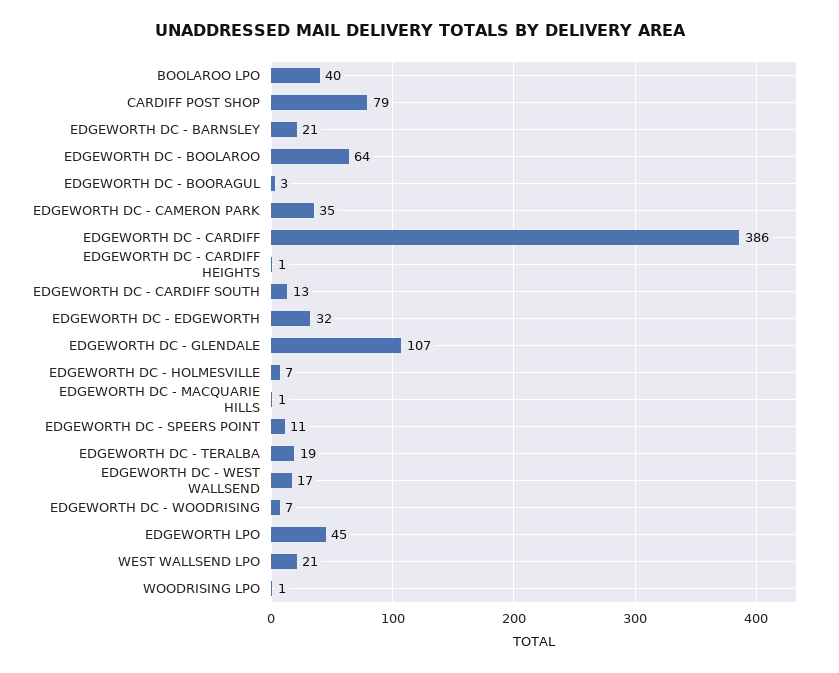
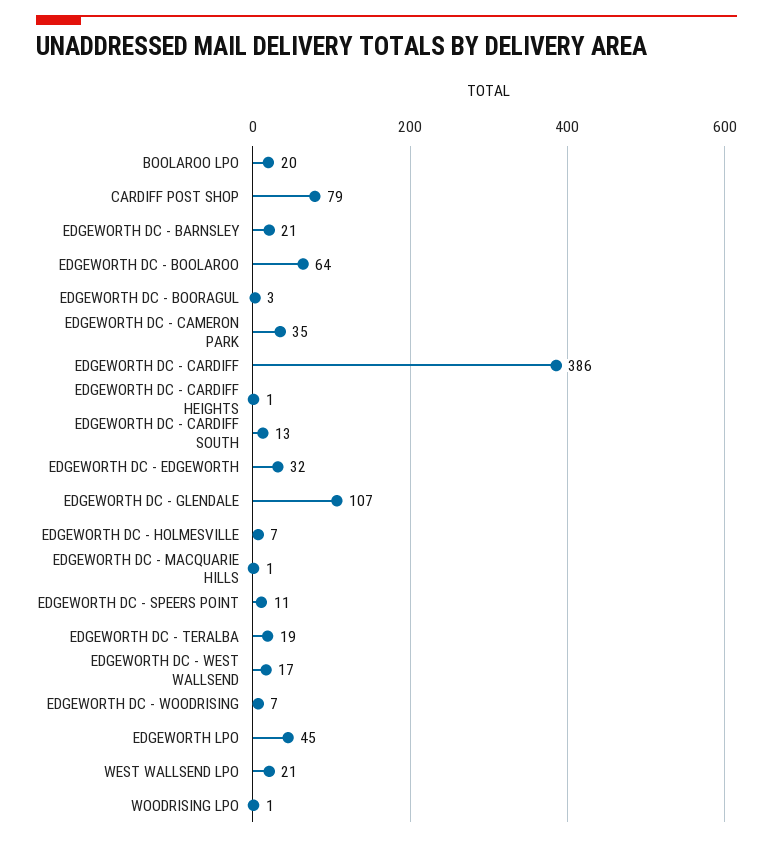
BOOLAROO LPO: 40 -> 20

